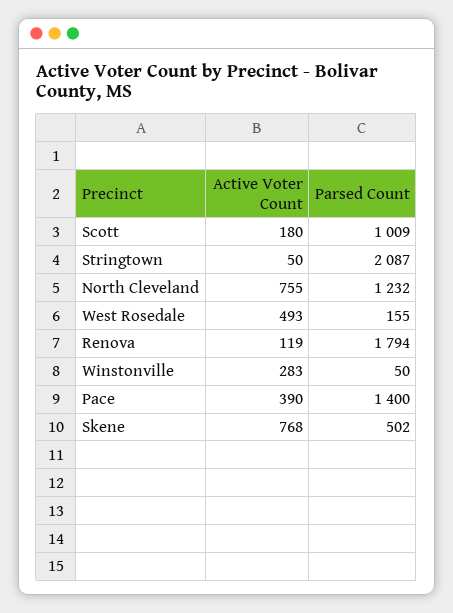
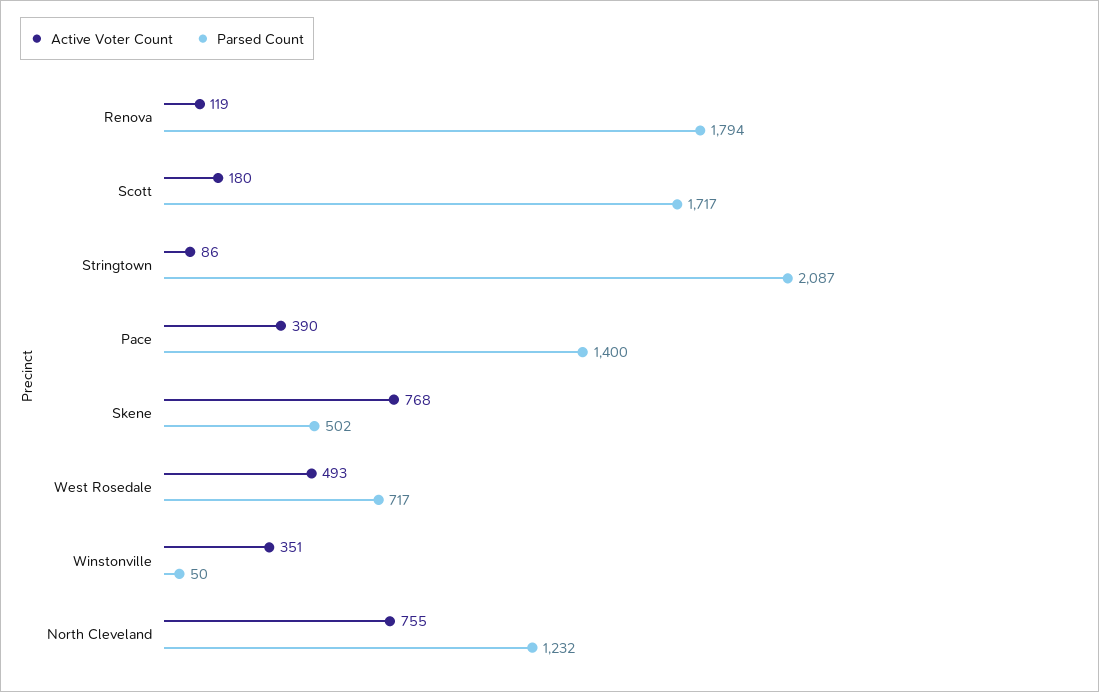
Parsed Count, Scott: 1009 -> 1717
Active Voter Count, Stringtown: 50 -> 86
Parsed Count, West Rosedale: 155 -> 717
Active Voter Count, Winstonville: 283 -> 351

